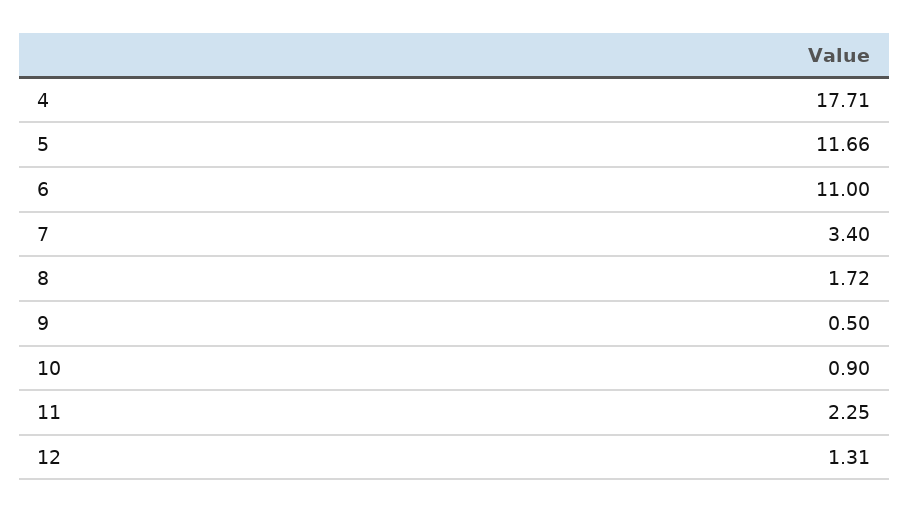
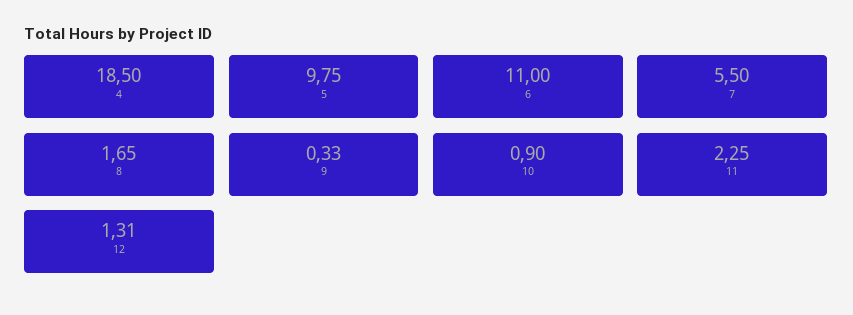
4: 17.71 -> 18.5
5: 11.66 -> 9.75
7: 3.4 -> 5.5
8: 1.72 -> 1.65
9: 0.5 -> 0.33

